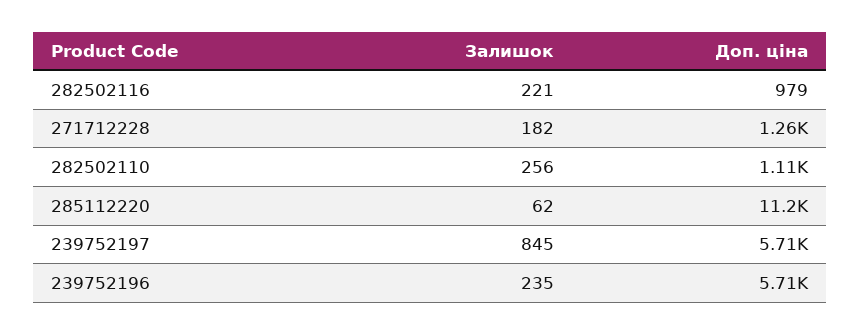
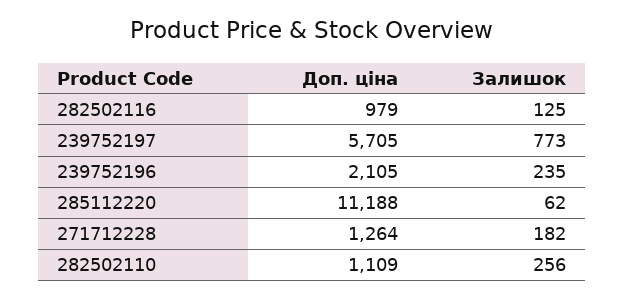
Залишок, 282502116: 221 -> 125
Залишок, 239752197: 845 -> 773
Доп. ціна, 239752196: 5710 -> 2105

